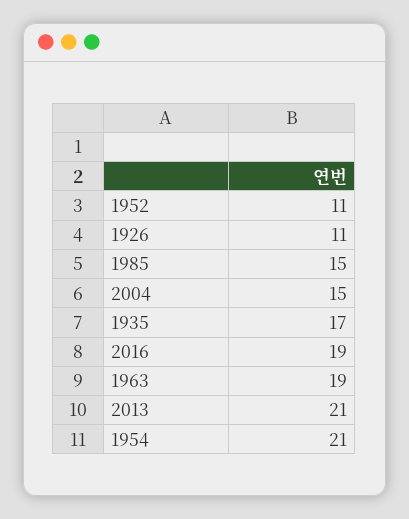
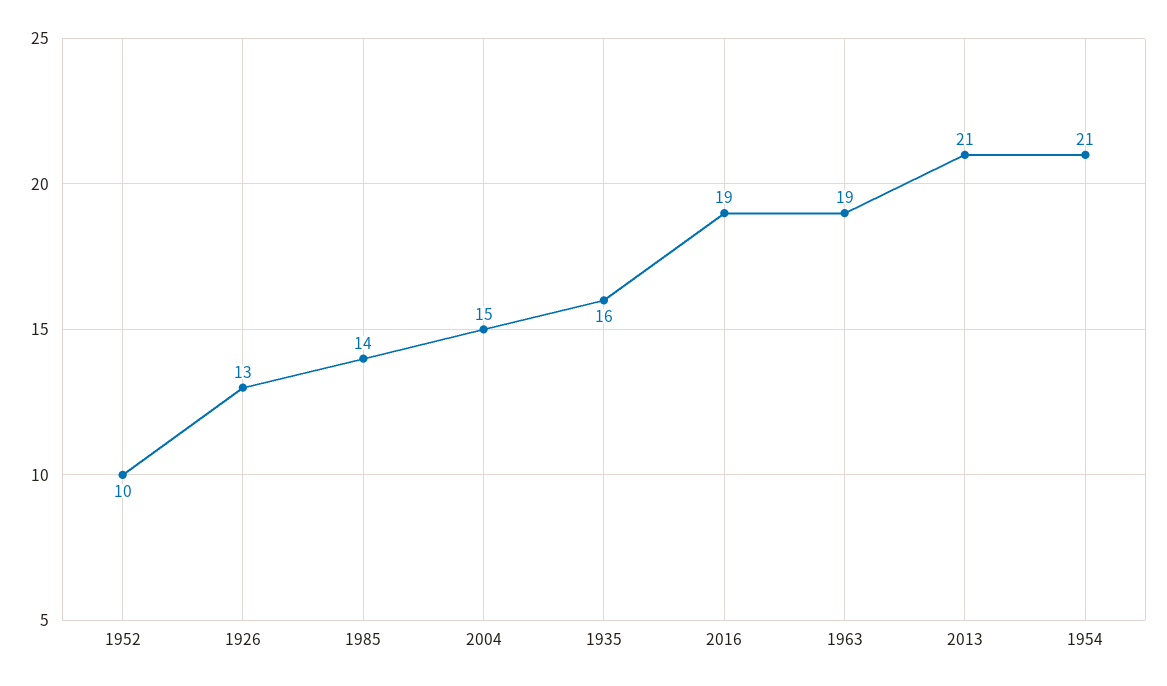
1952: 11 -> 10
1926: 11 -> 13
1985: 15 -> 14
1935: 17 -> 16

